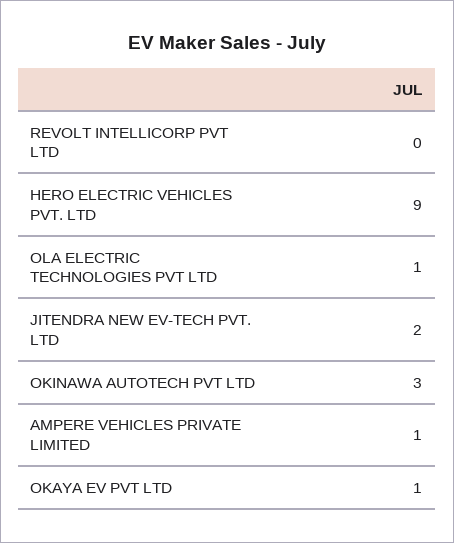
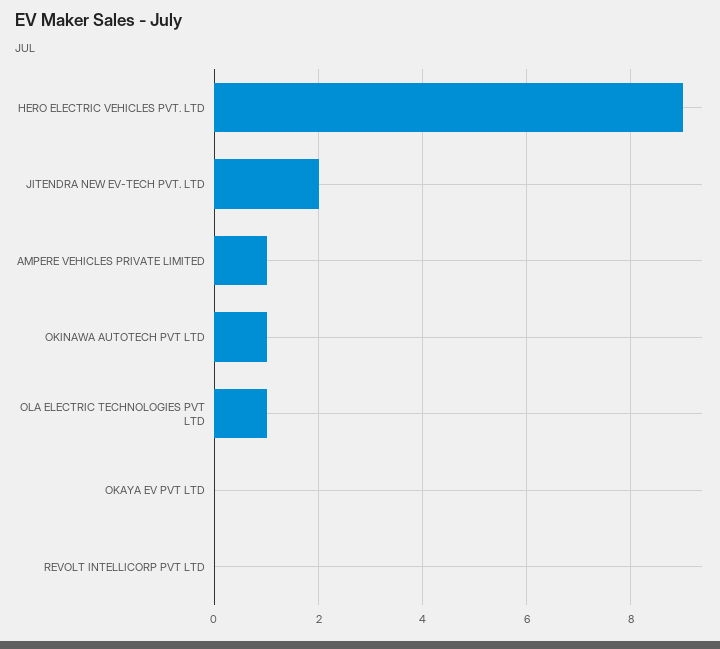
OKINAWA AUTOTECH PVT LTD: 3 -> 1
OKAYA EV PVT LTD: 1 -> 0

